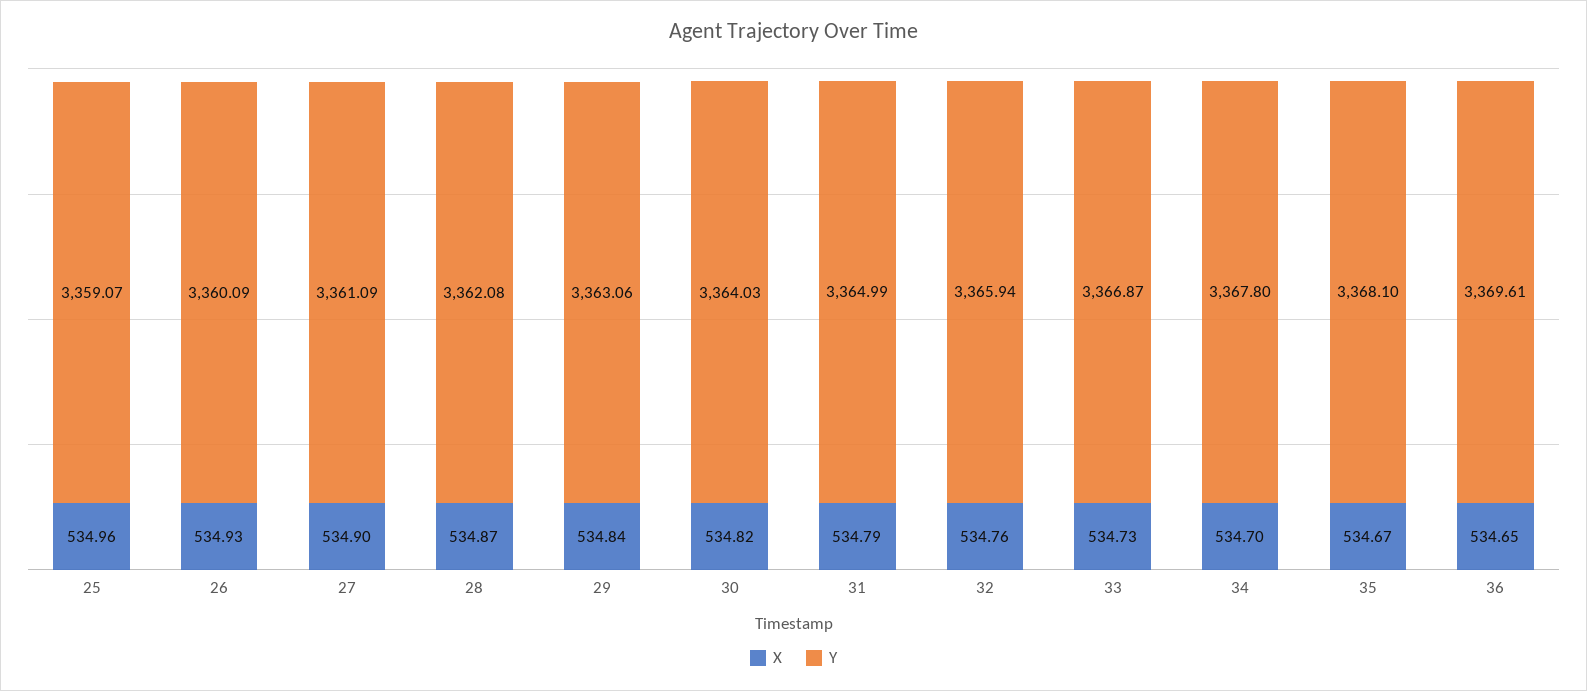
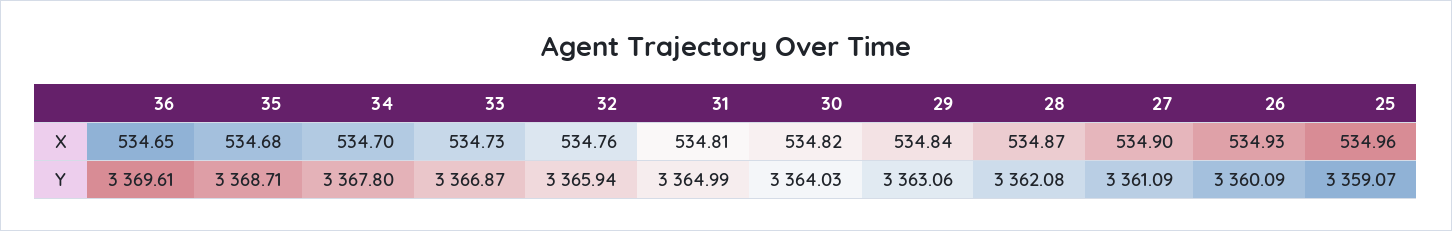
X, 31: 534.79 -> 534.81
X, 35: 534.67 -> 534.68
Y, 35: 3368.1 -> 3368.71

